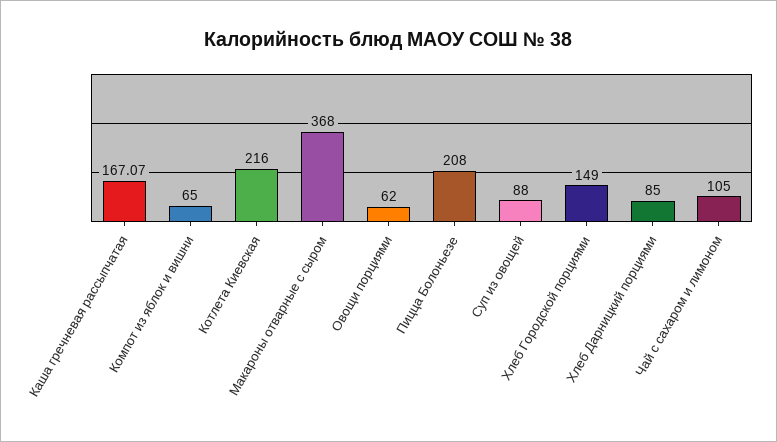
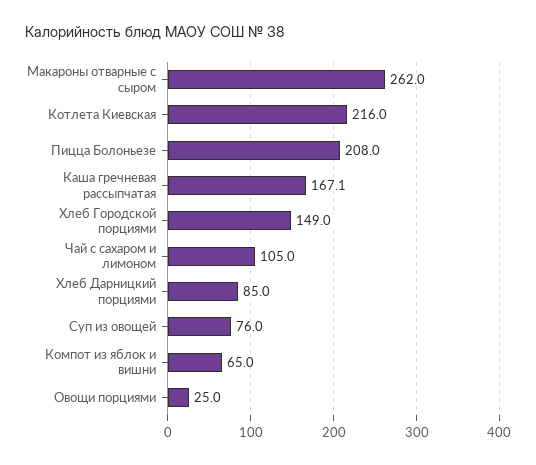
Макароны отварные с сыром: 368 -> 262
Овощи порциями: 62 -> 25
Суп из овощей: 88 -> 76

